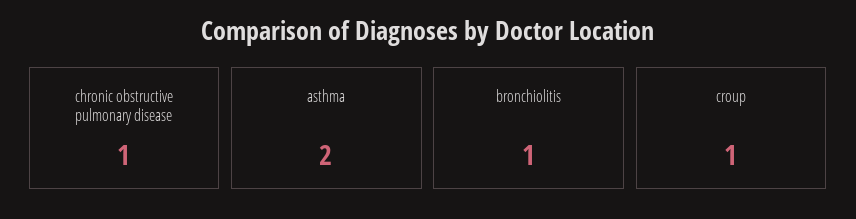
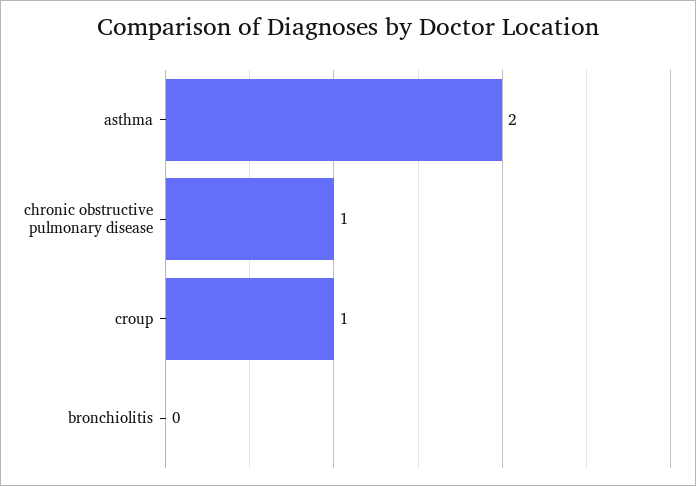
bronchiolitis: 1 -> 0

